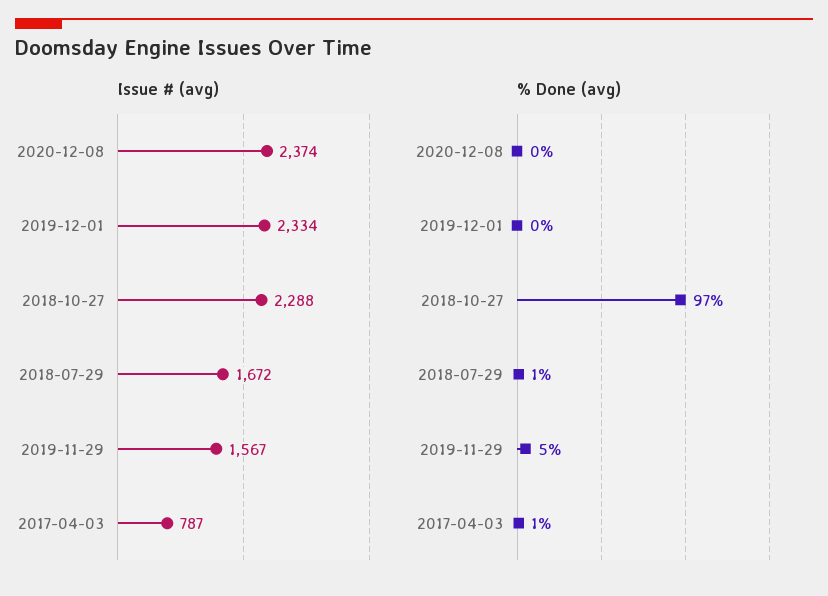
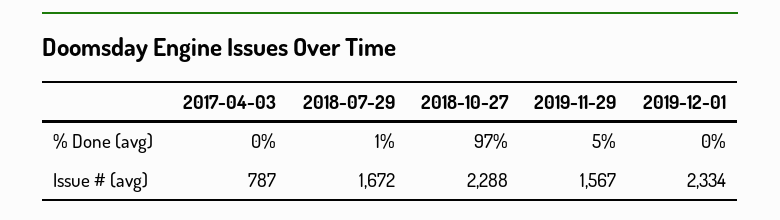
Issue # (avg), 2020-12-08: 2374 -> none
% Done (avg), 2020-12-08: 0 -> none
% Done (avg), 2017-04-03: 1 -> 0

